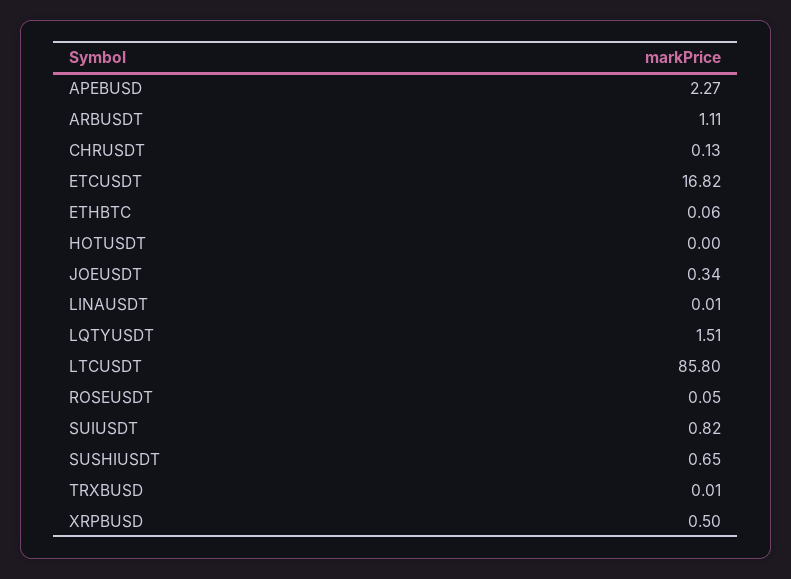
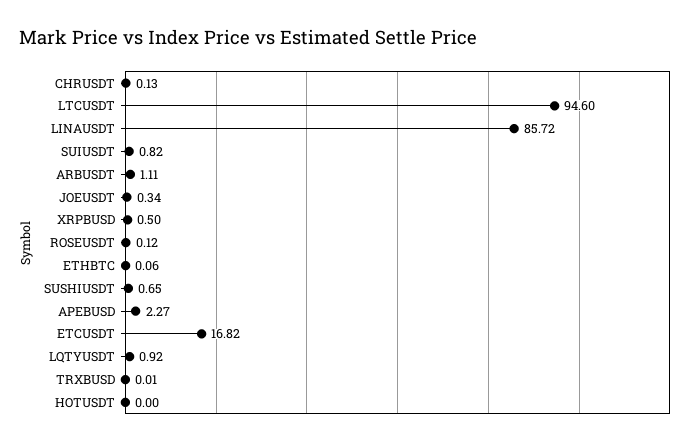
LINAUSDT: 0.01 -> 85.72
LQTYUSDT: 1.51 -> 0.92
LTCUSDT: 85.8 -> 94.6
ROSEUSDT: 0.05 -> 0.12

